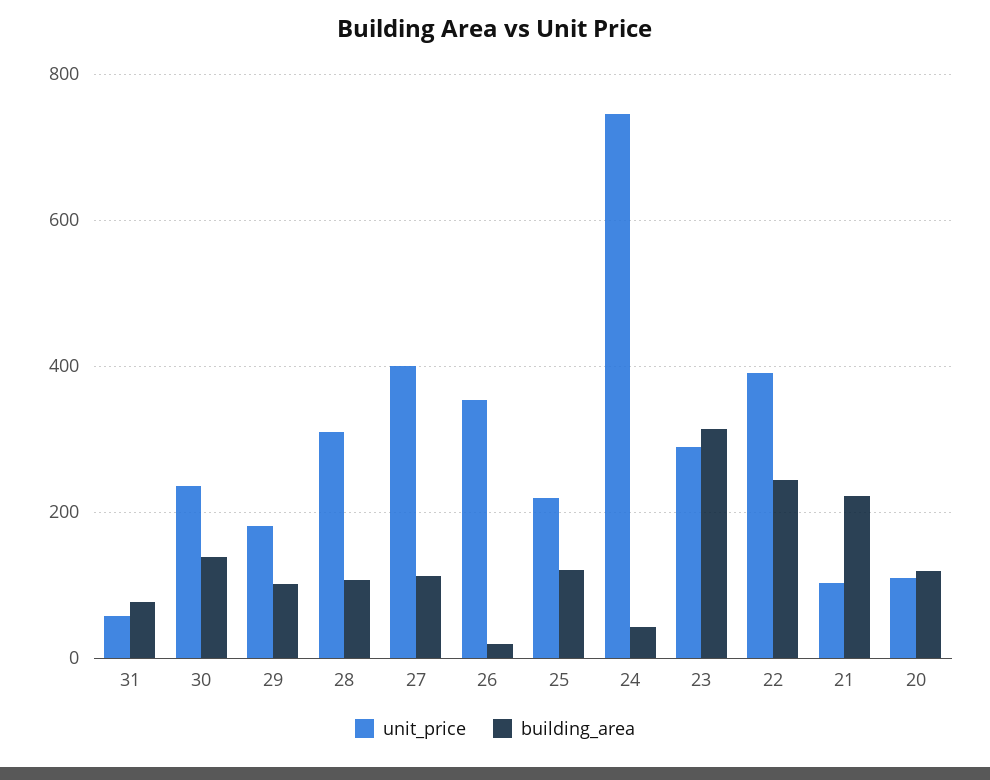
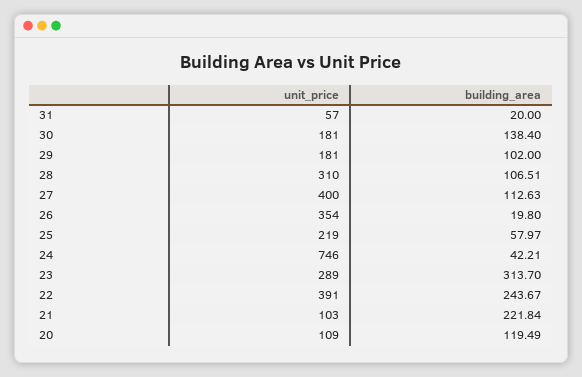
building_area, 31: 80 -> 20
unit_price, 30: 240 -> 181
building_area, 25: 120 -> 57.97

